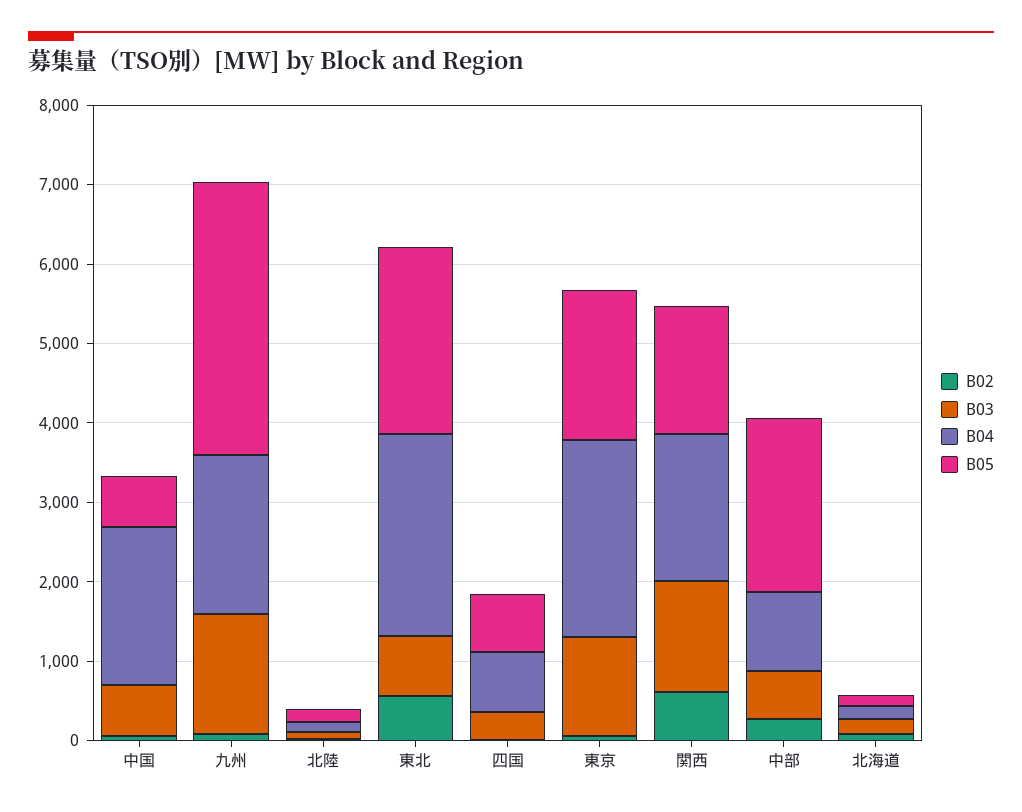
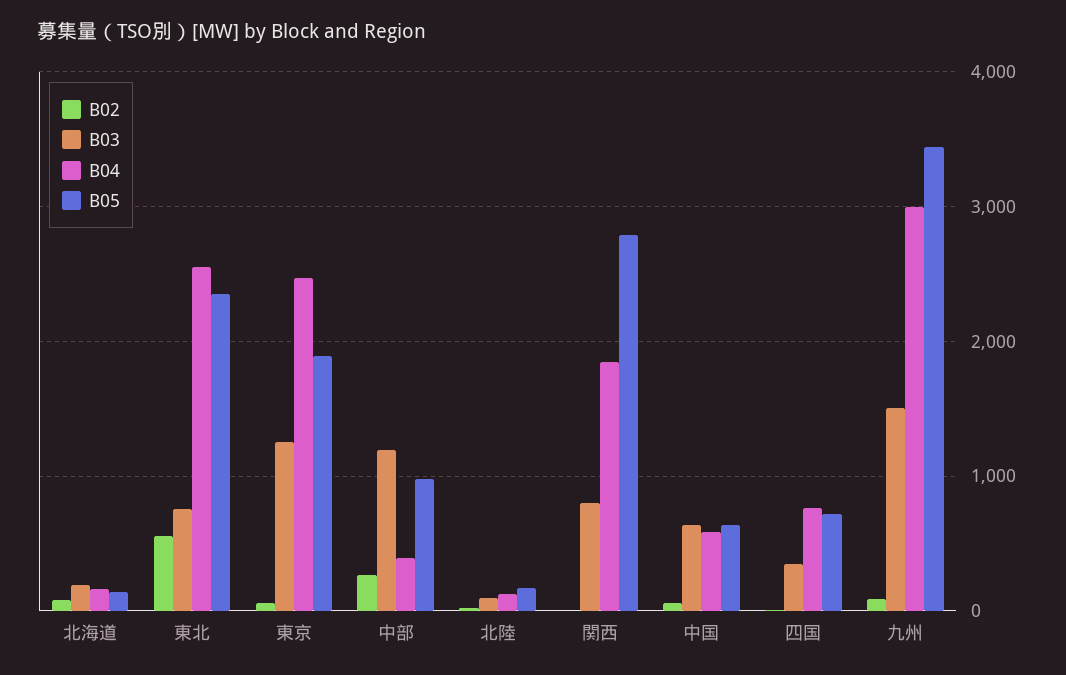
B04, 中国: 2000 -> 600
B04, 九州: 2000 -> 3000
B02, 関西: 600 -> 0
B03, 関西: 1400 -> 800
B05, 関西: 1600 -> 2800
B03, 中部: 600 -> 1200
B04, 中部: 1000 -> 400
B05, 中部: 2200 -> 1000

